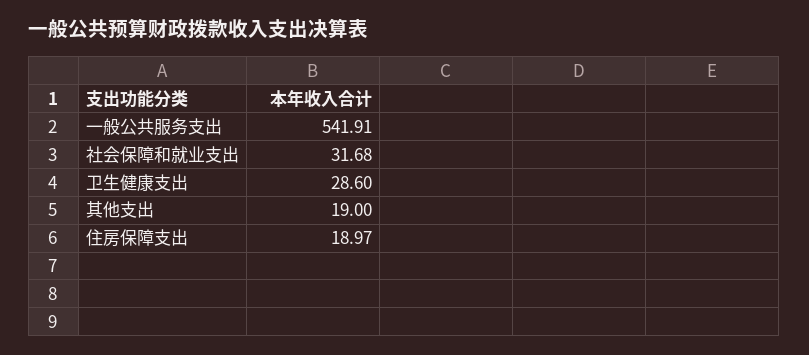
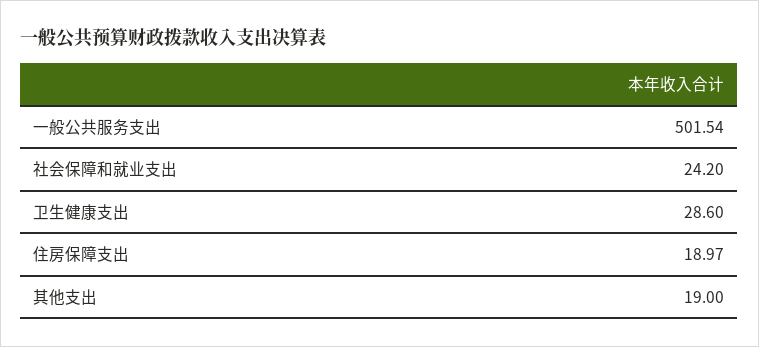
一般公共服务支出: 541.91 -> 501.54
社会保障和就业支出: 31.68 -> 24.2

